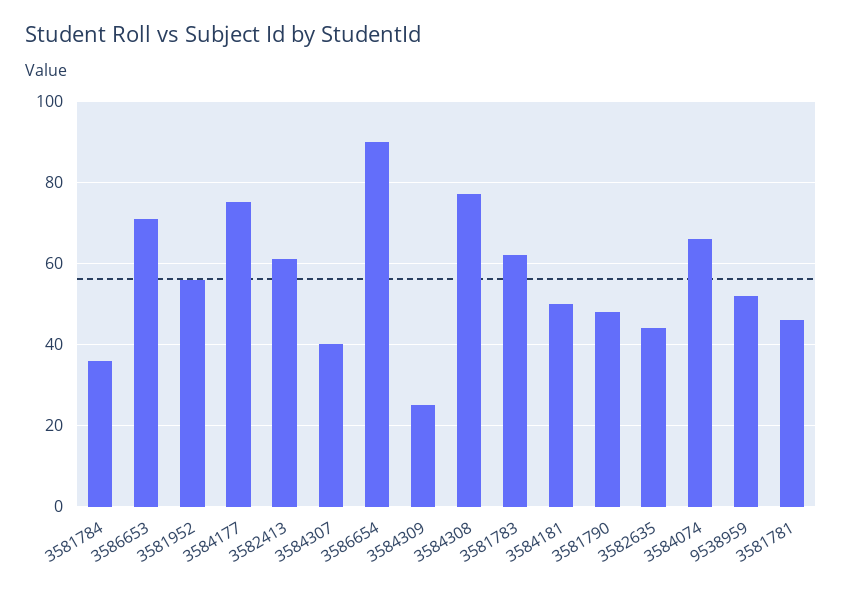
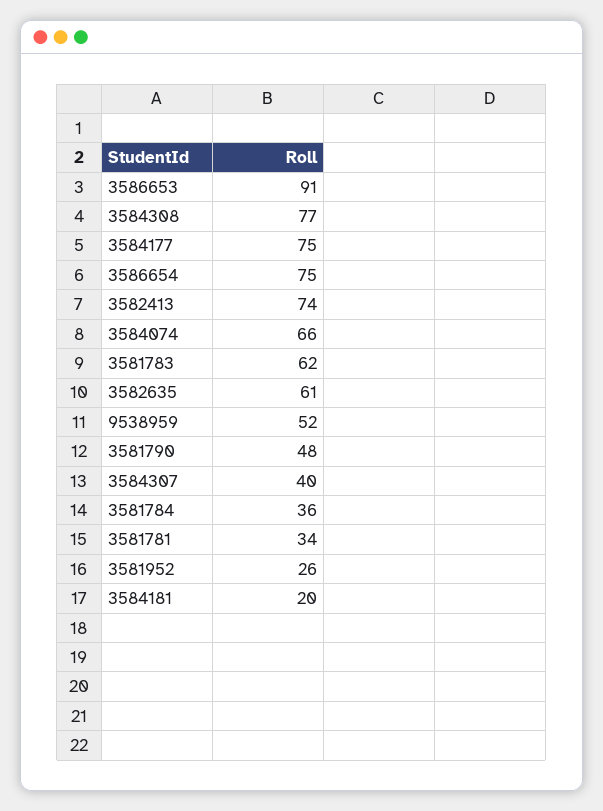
3586653: 70 -> 91
3581952: 55 -> 26
3582413: 60 -> 74
3586654: 90 -> 75
3584309: 25 -> none
3584181: 50 -> 20
3582635: 45 -> 61
3581781: 45 -> 34

